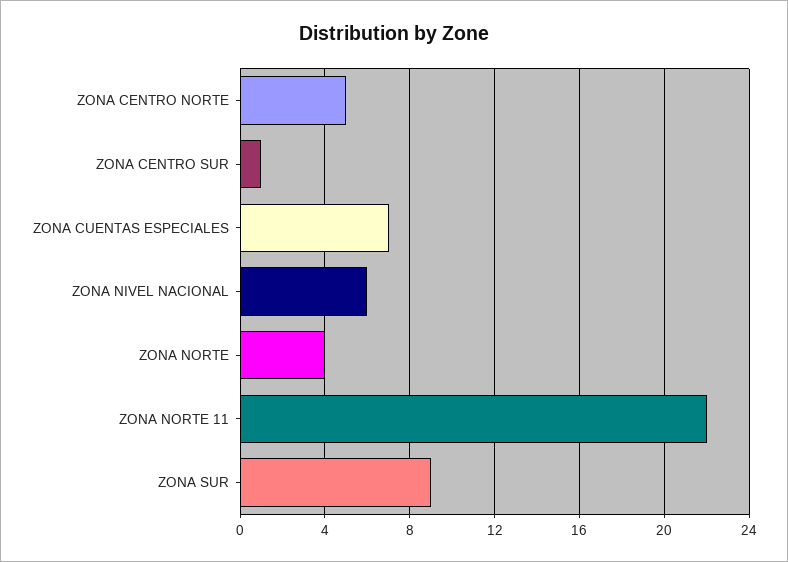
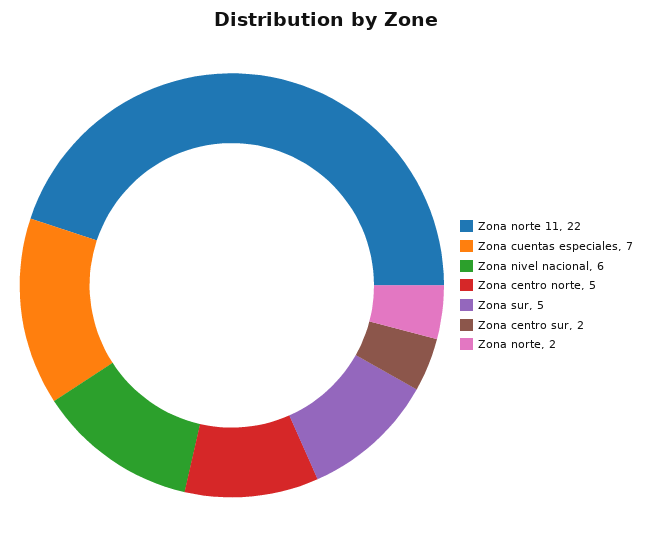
ZONA CENTRO SUR: 1 -> 2
ZONA NORTE: 4 -> 2
ZONA SUR: 9 -> 5

